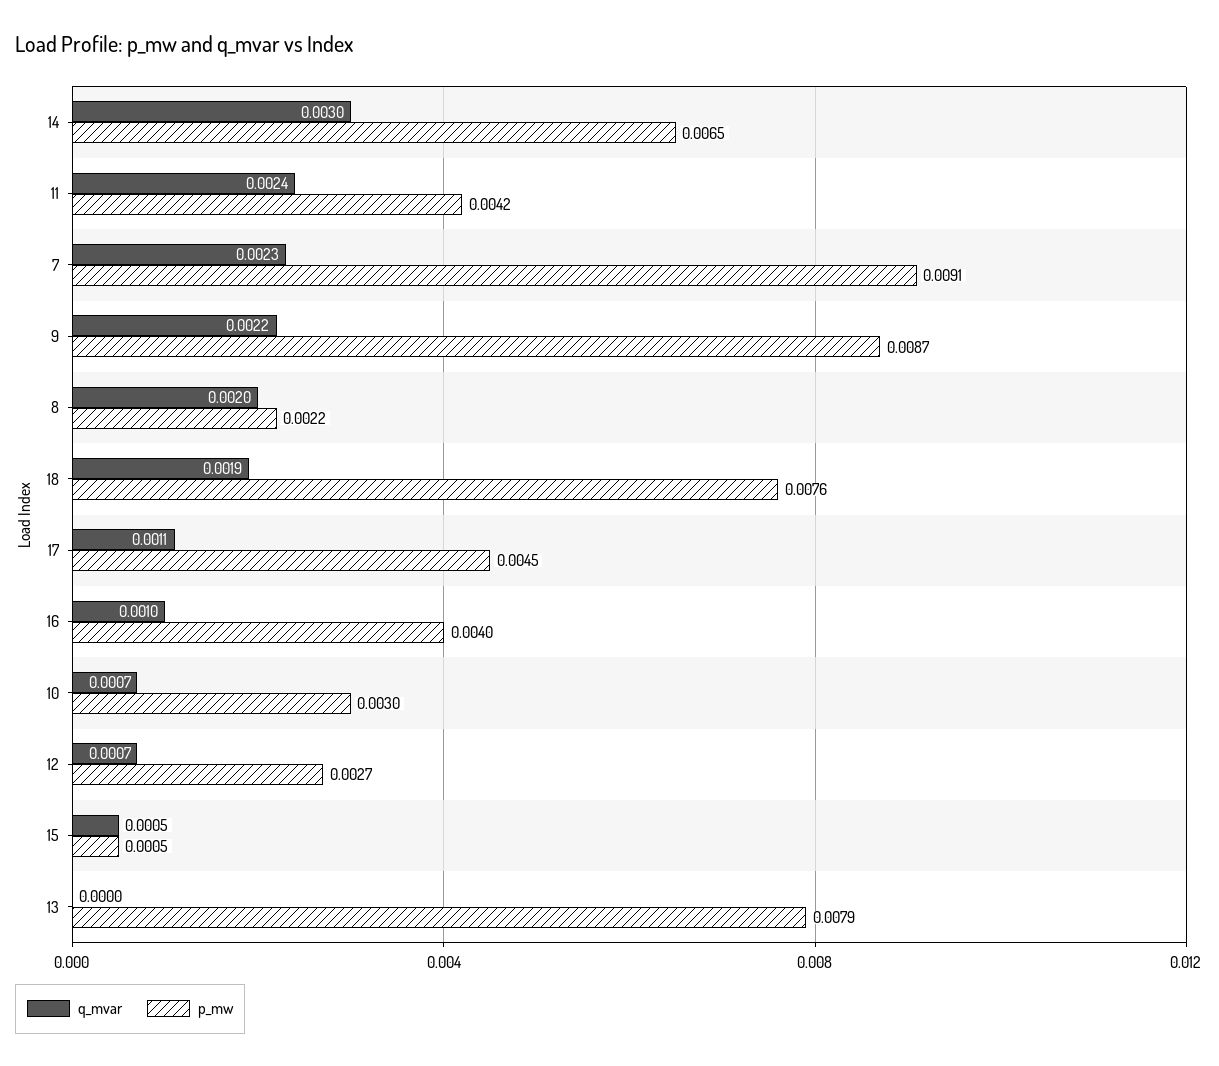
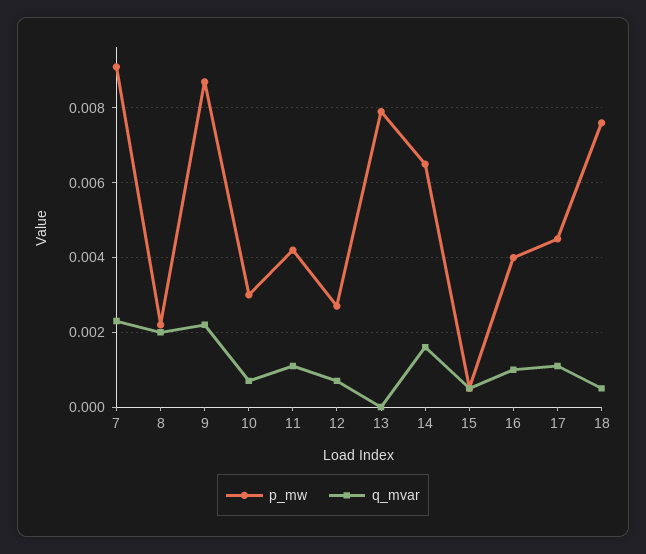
q_mvar, 14: 0.003 -> 0.0015
q_mvar, 11: 0.0024 -> 0.001
q_mvar, 18: 0.0019 -> 0.0005

